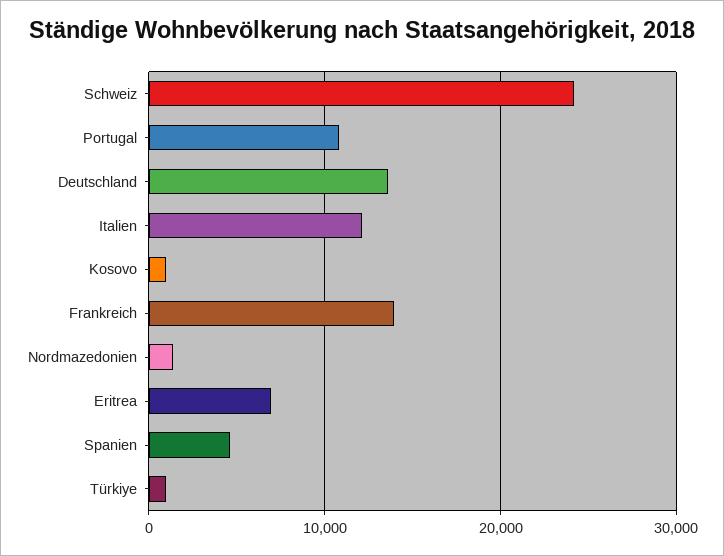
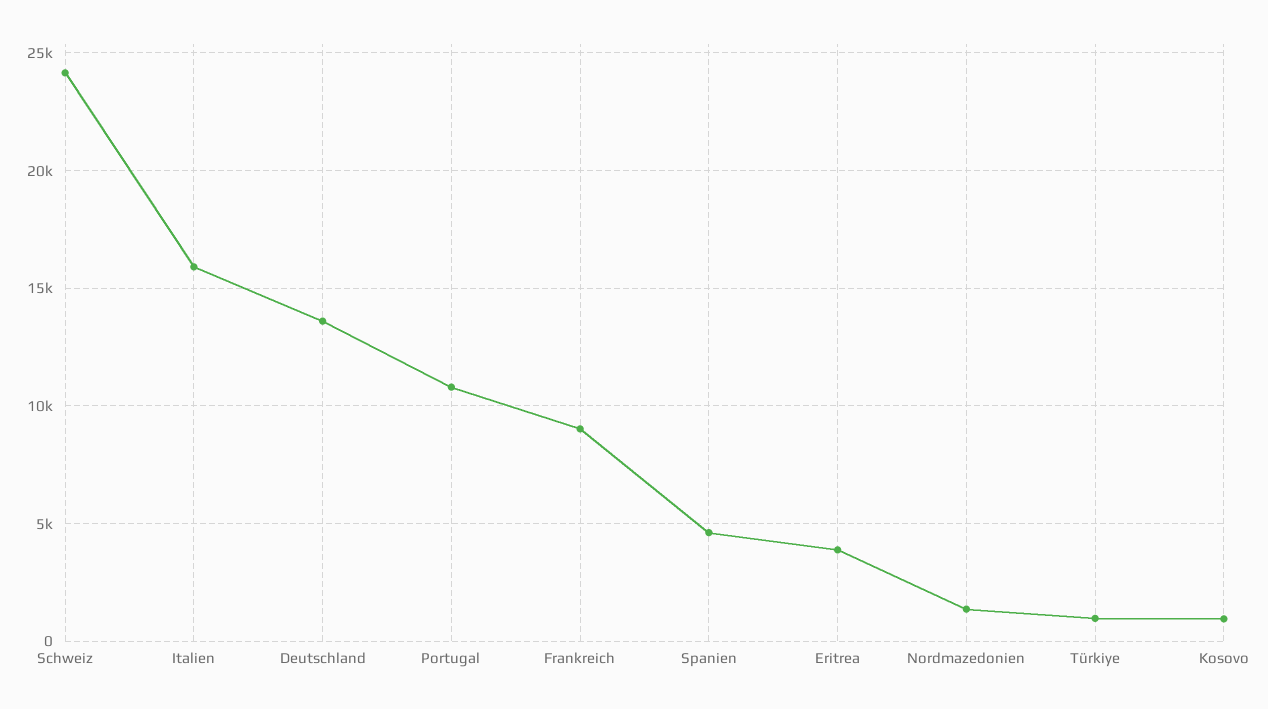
Italien: 12000 -> 16000
Frankreich: 14000 -> 9000
Eritrea: 7000 -> 4000

